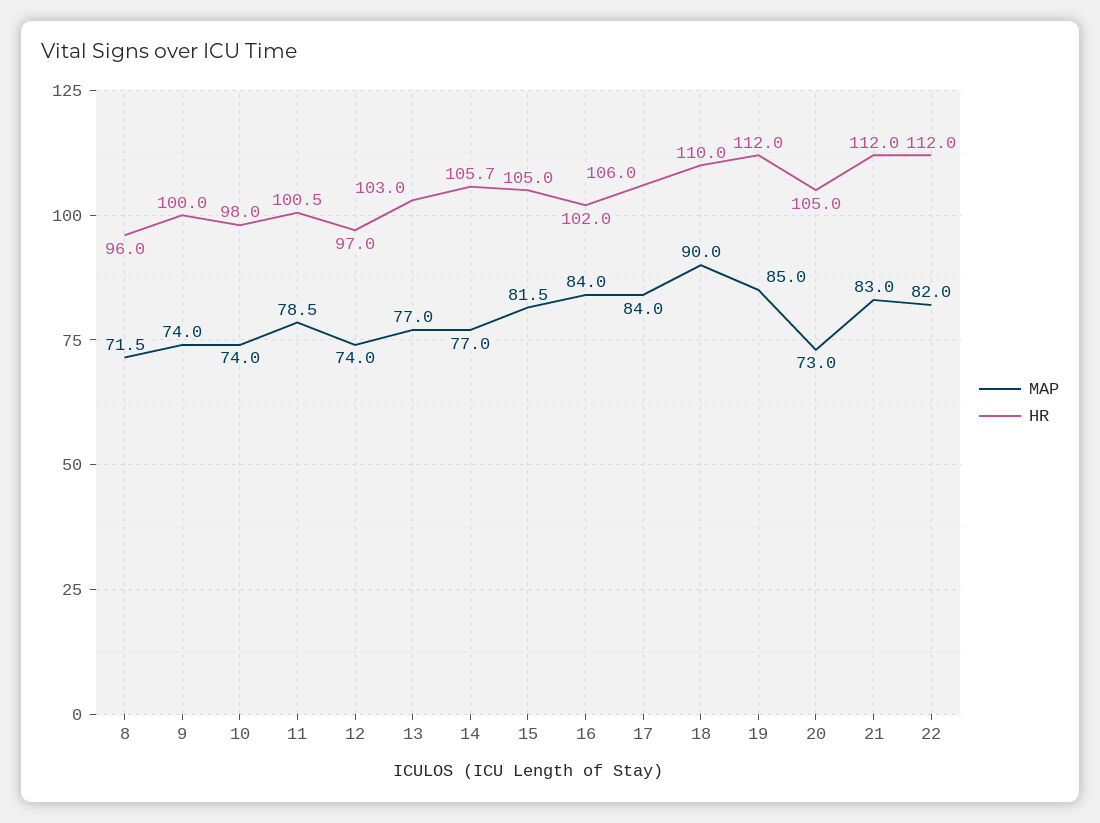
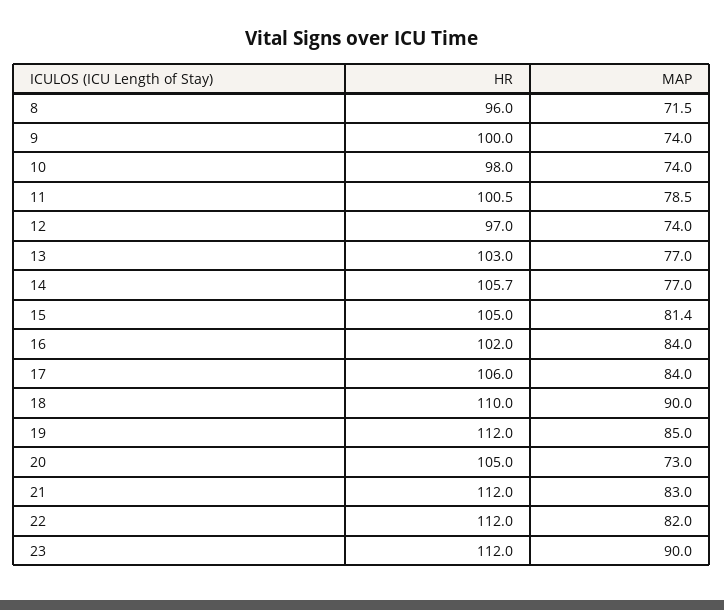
MAP, 15: 81.5 -> 81.4
HR, 23: none -> 112
MAP, 23: none -> 90

